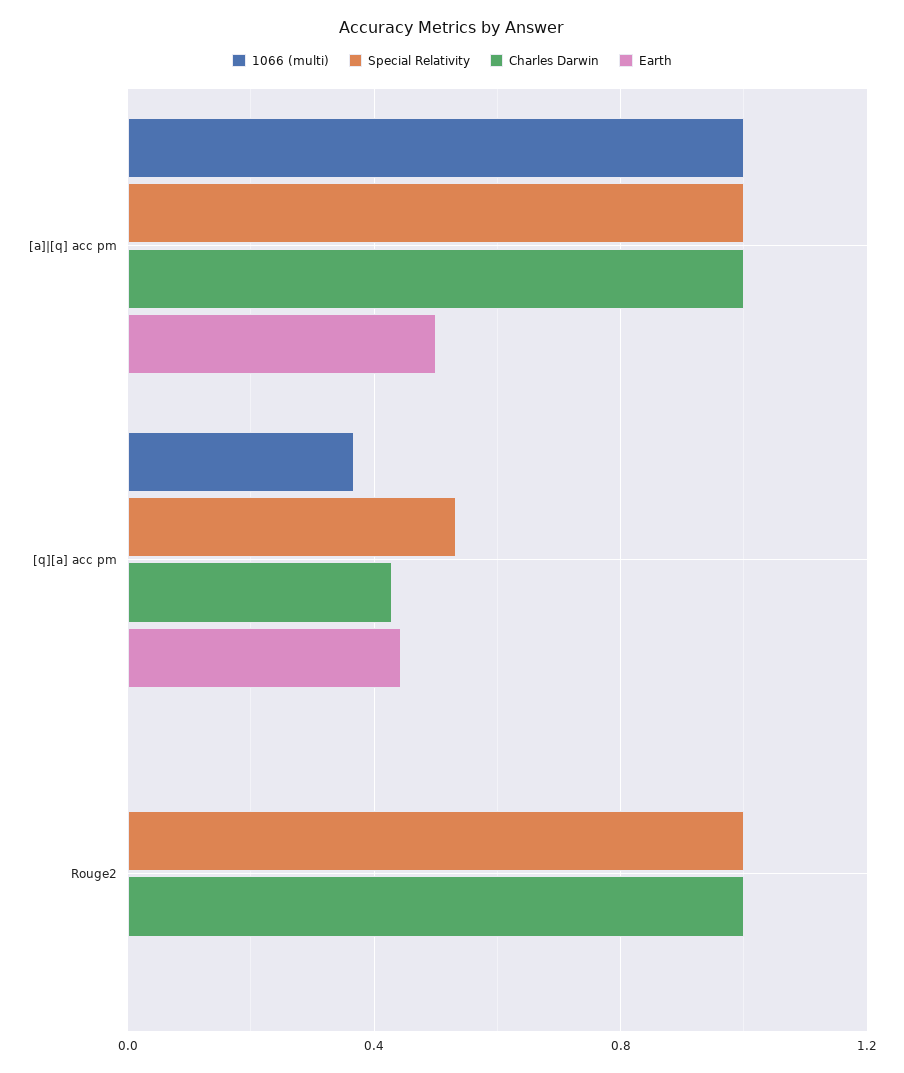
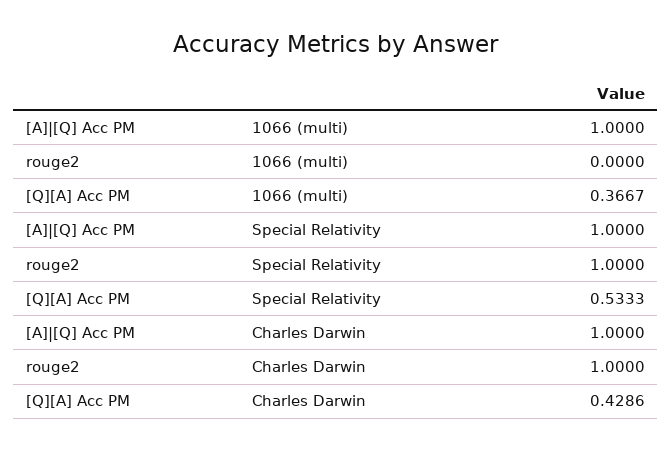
Earth, [a]|[q] acc pm: 0.5 -> none
Earth, [q][a] acc pm: 0.45 -> none
Earth, Rouge2: 0 -> none

